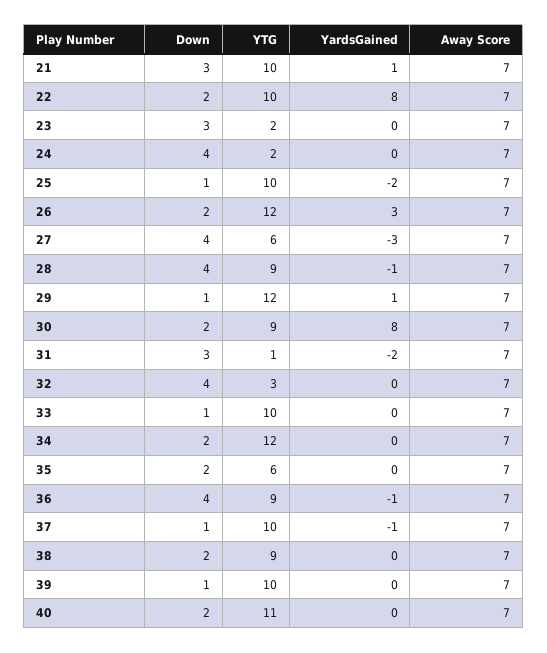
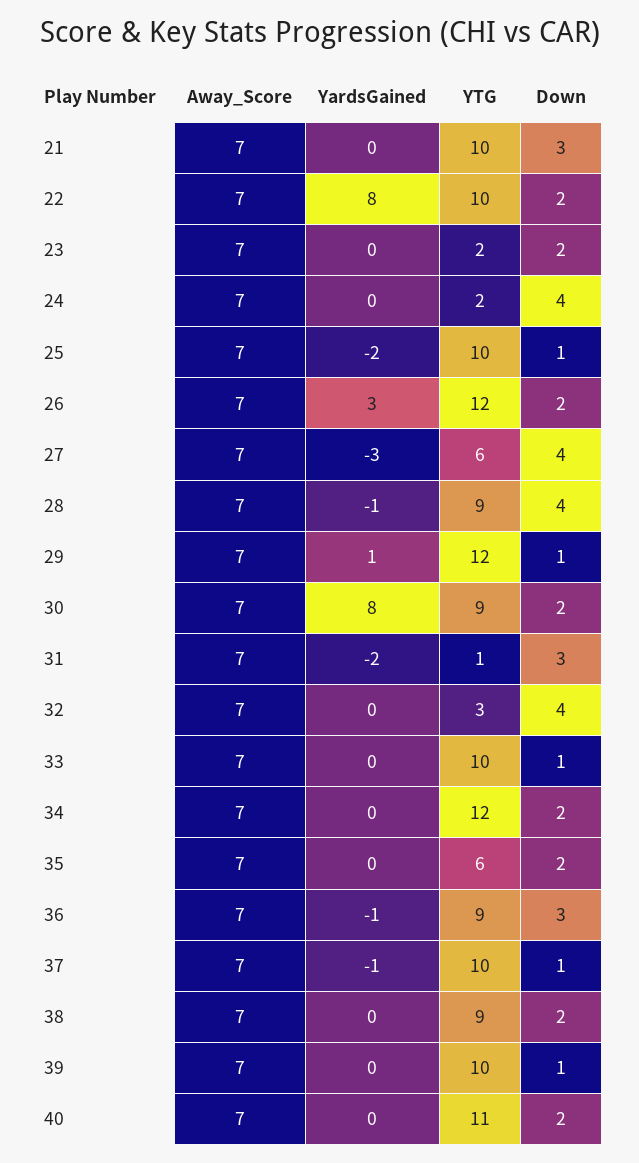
YardsGained, 21: 1 -> 0
Down, 23: 3 -> 2
Down, 36: 4 -> 3

